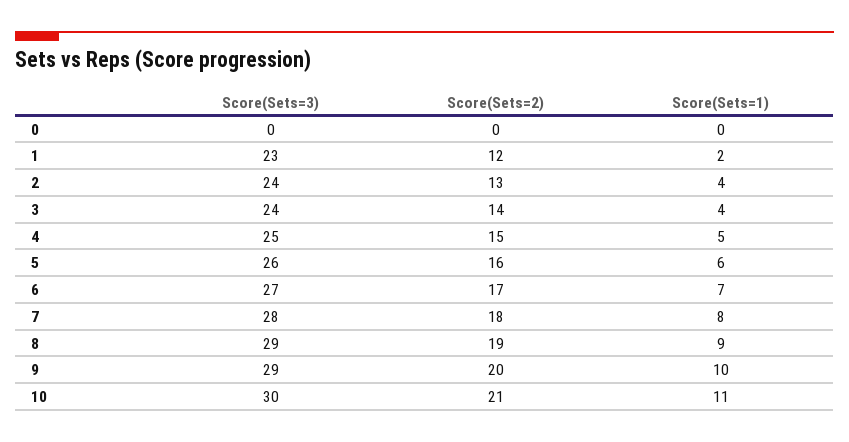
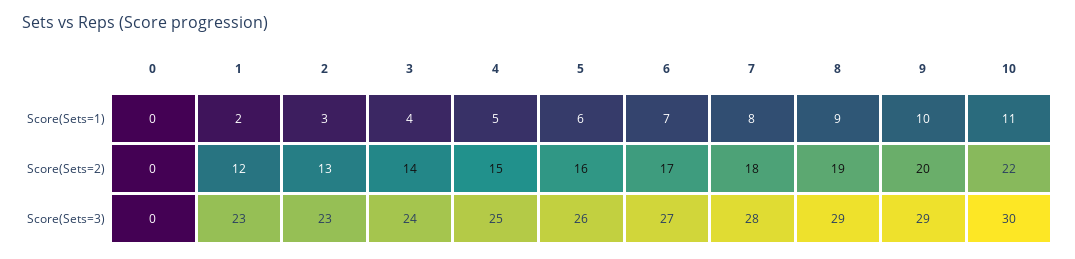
Score(Sets=3), 2: 24 -> 23
Score(Sets=1), 2: 4 -> 3
Score(Sets=2), 10: 21 -> 22

